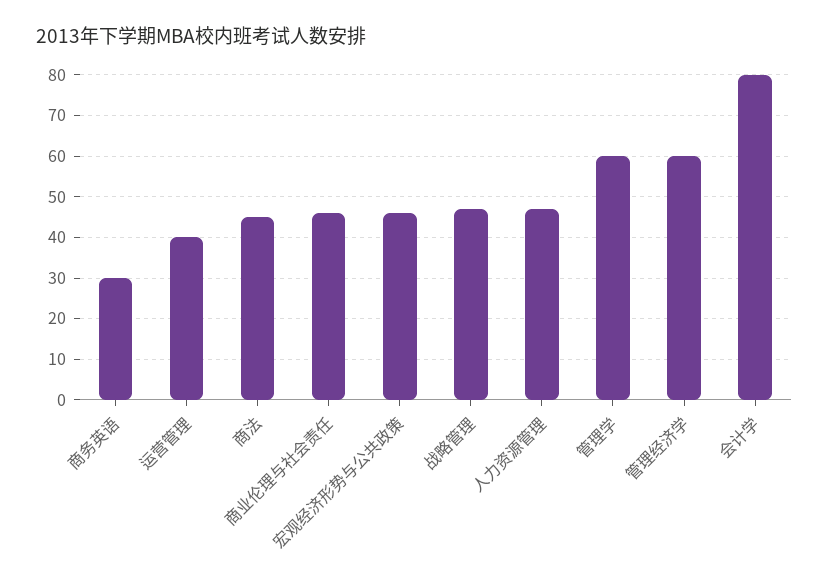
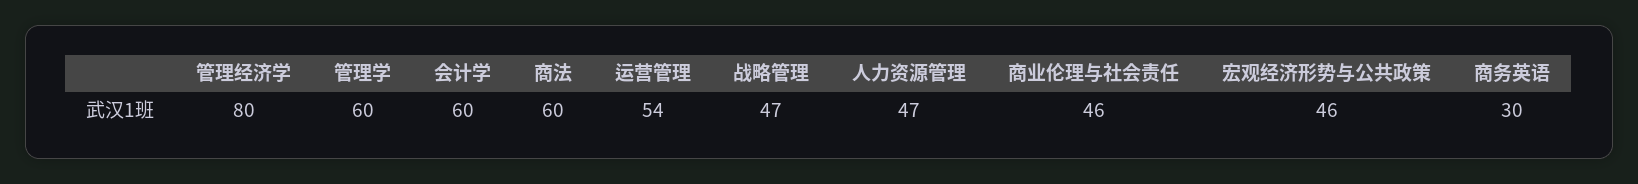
运营管理: 40 -> 54
商法: 45 -> 60
管理经济学: 60 -> 80
会计学: 80 -> 60

